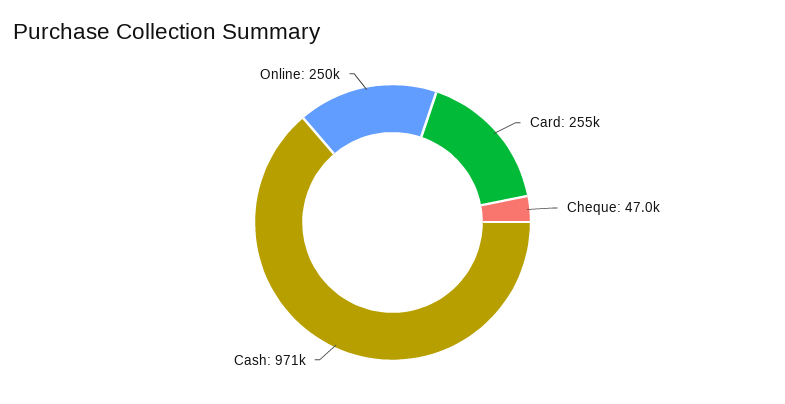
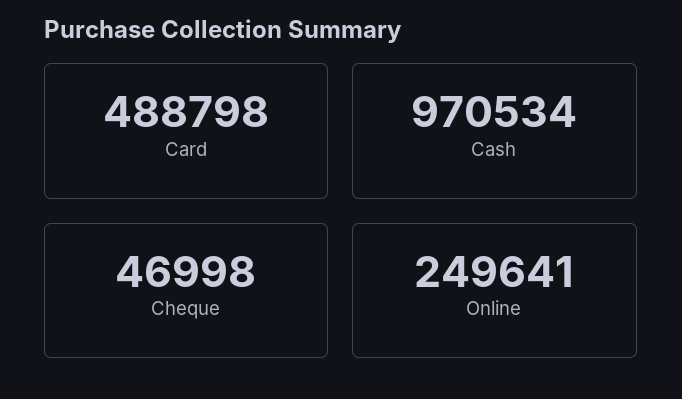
Card: 255000 -> 488798

